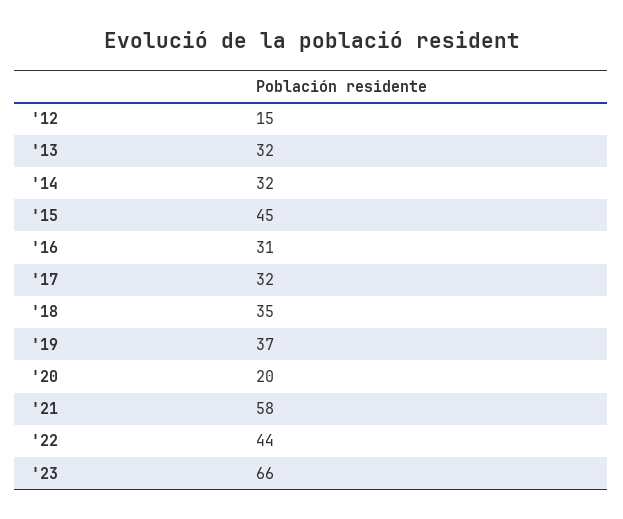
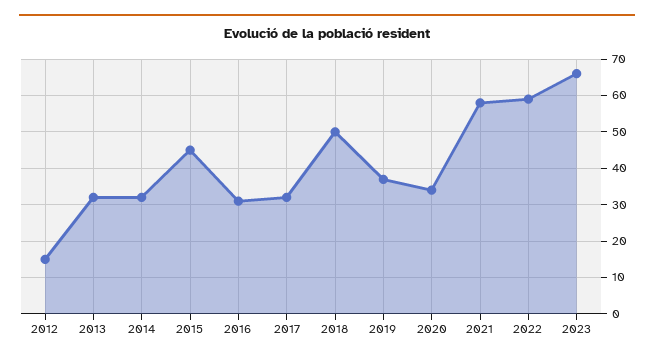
'18: 35 -> 50
'20: 20 -> 35
'22: 44 -> 60

